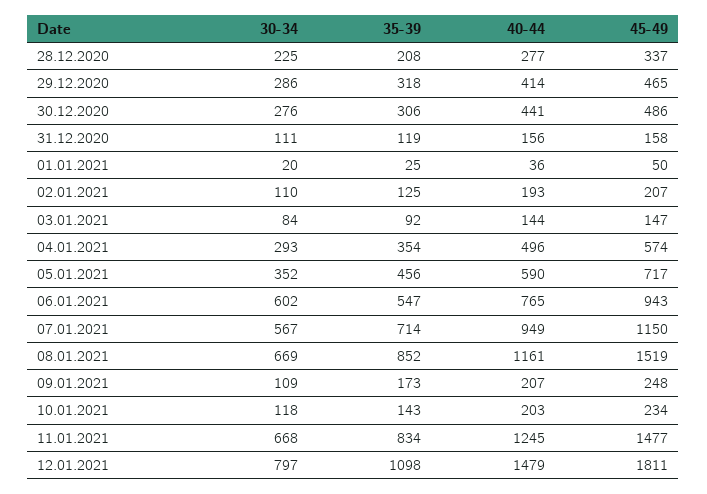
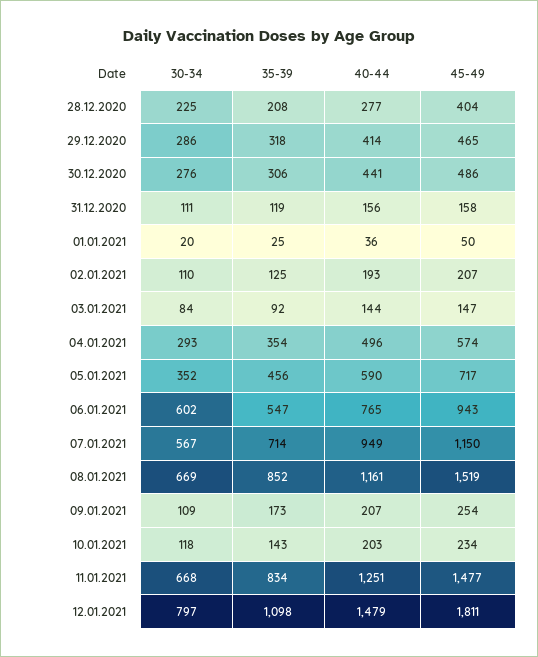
45-49, 28.12.2020: 337 -> 404
45-49, 09.01.2021: 248 -> 254
40-44, 11.01.2021: 1245 -> 1251

